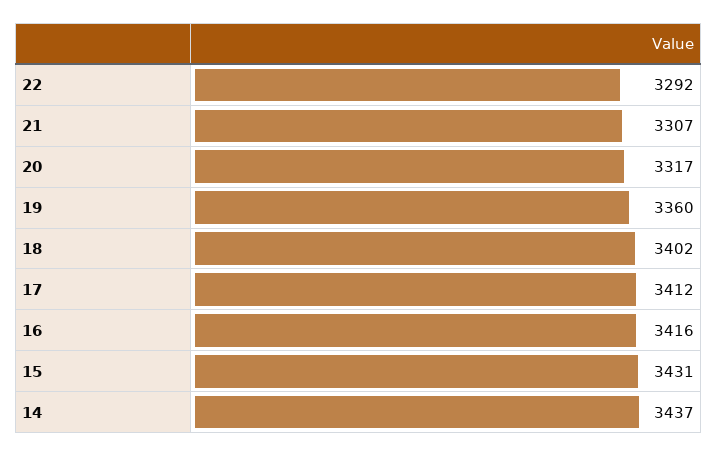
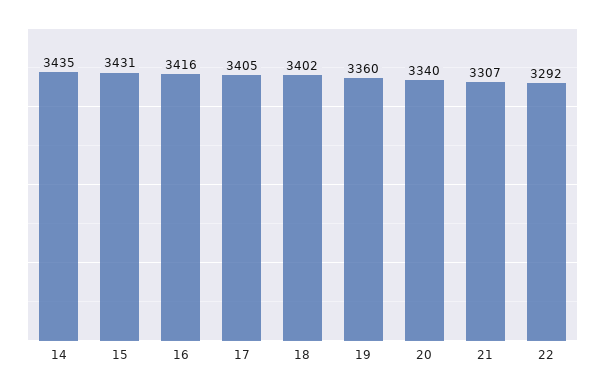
20: 3317 -> 3340
17: 3412 -> 3405
14: 3437 -> 3435

